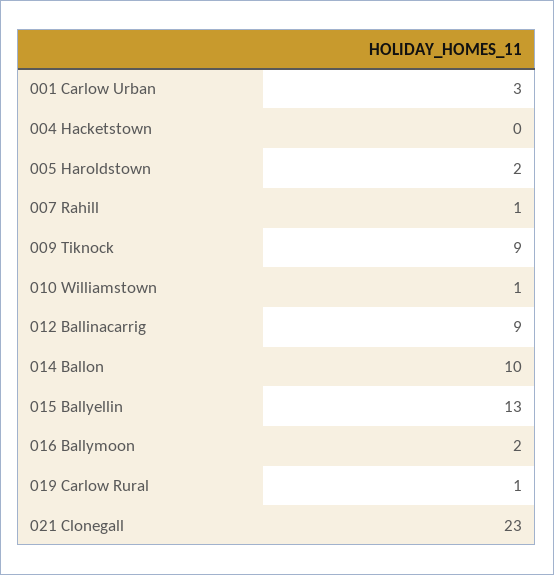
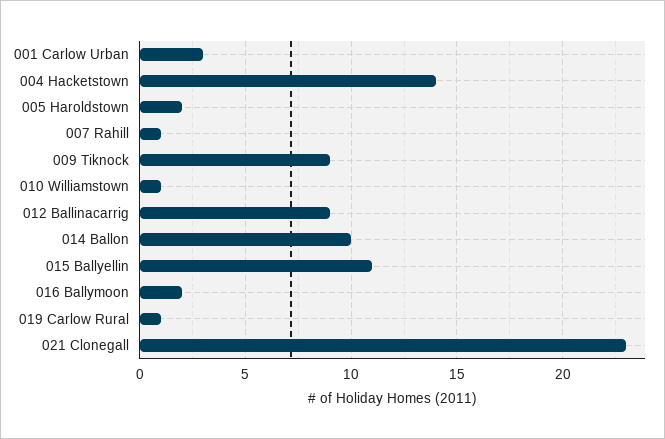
004 Hacketstown: 0 -> 14
015 Ballyellin: 13 -> 11

